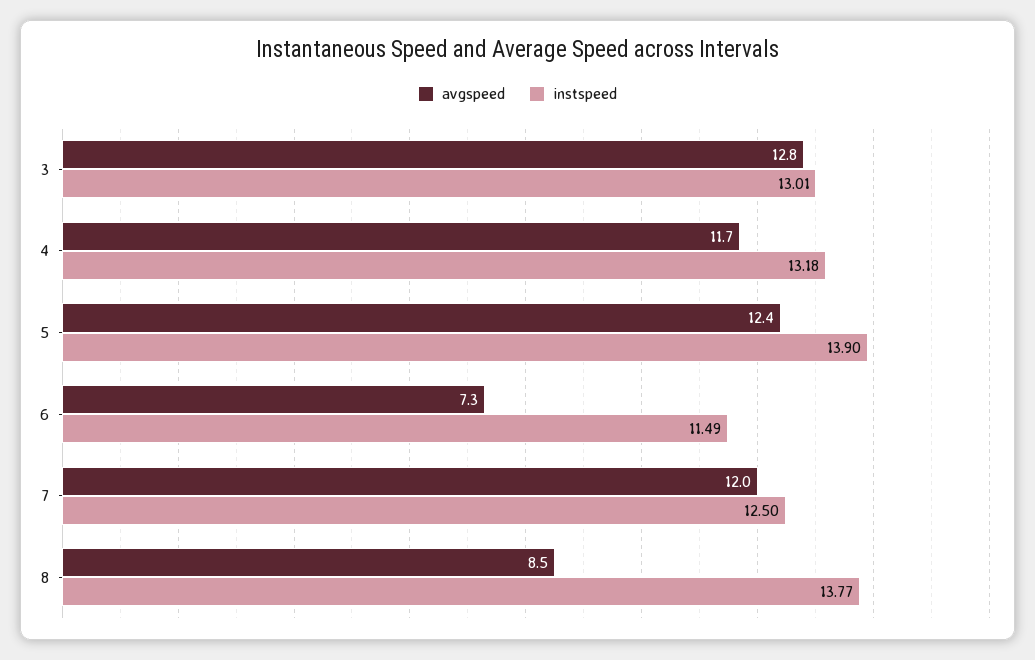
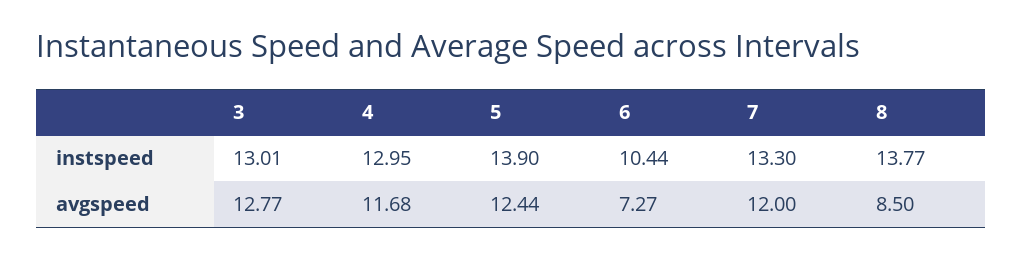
instspeed, 4: 13.18 -> 12.95
instspeed, 6: 11.49 -> 10.44
instspeed, 7: 12.5 -> 13.3

